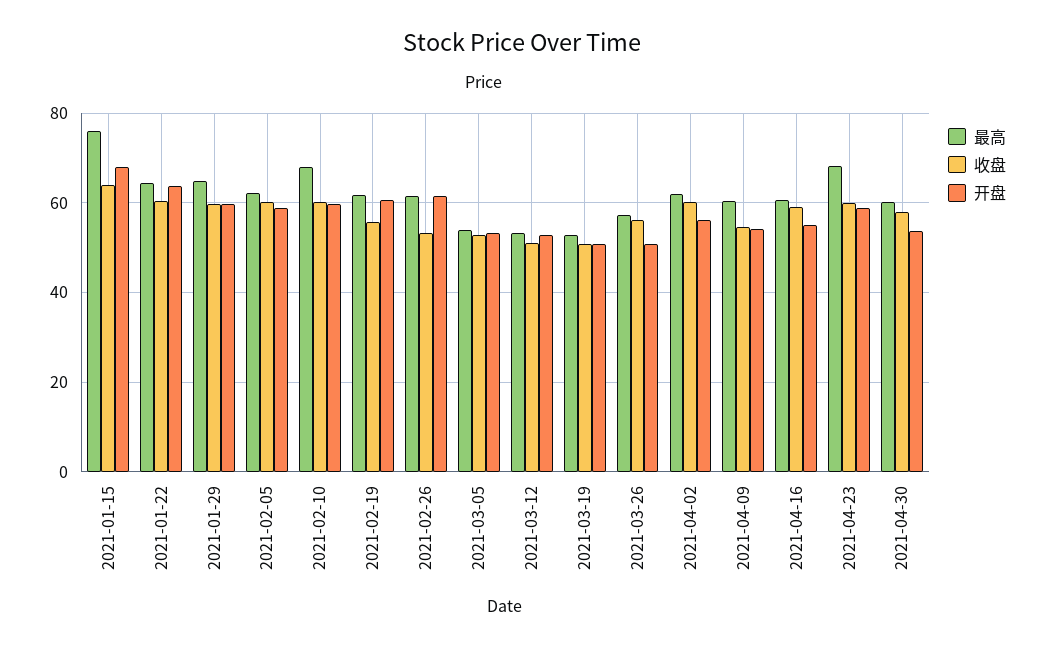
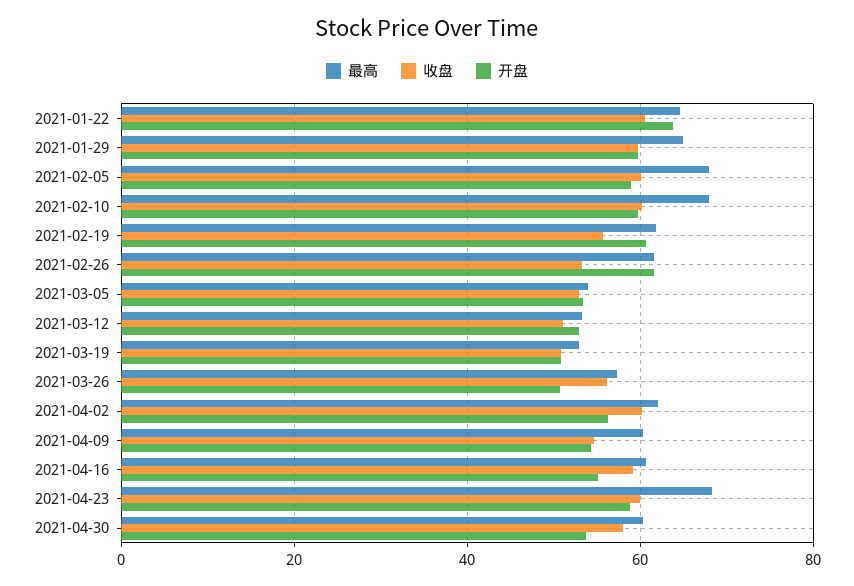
最高, 2021-01-15: 76 -> none
收盘, 2021-01-15: 64 -> none
开盘, 2021-01-15: 68 -> none
最高, 2021-02-05: 62 -> 68

